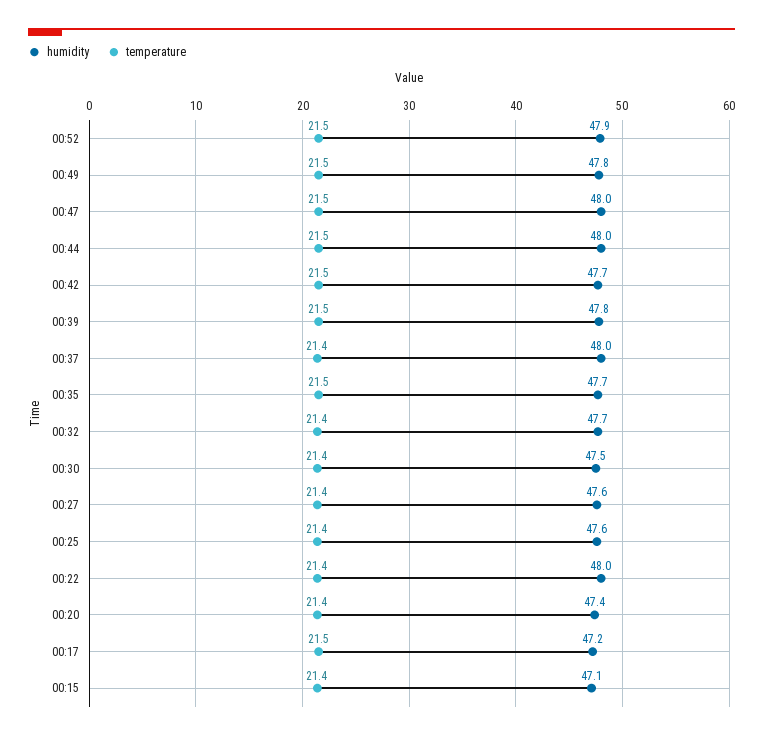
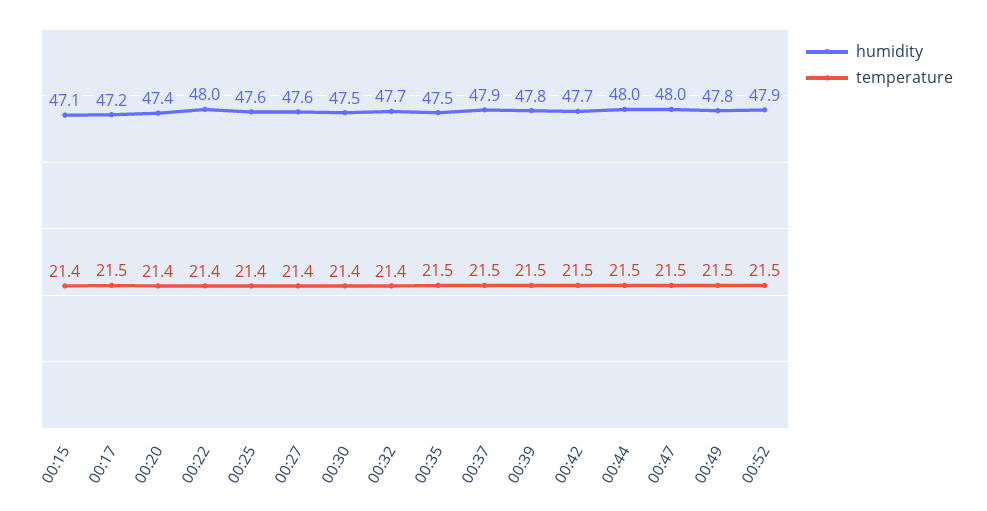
humidity, 00:37: 48 -> 47.9
temperature, 00:37: 21.4 -> 21.5
humidity, 00:35: 47.7 -> 47.5

